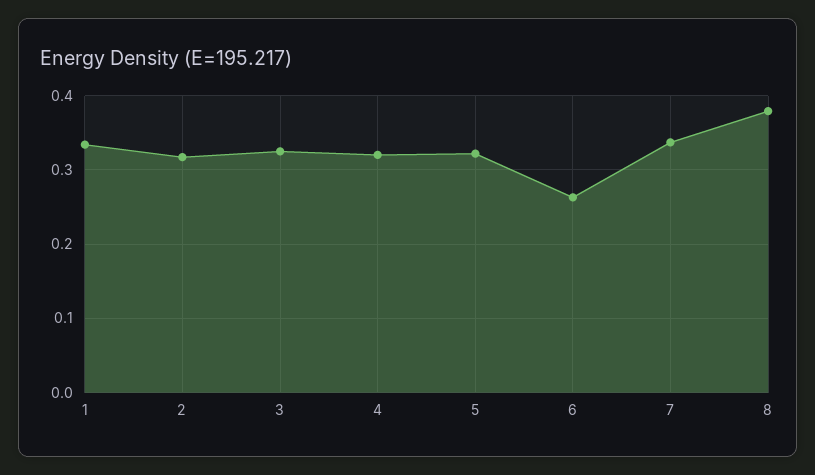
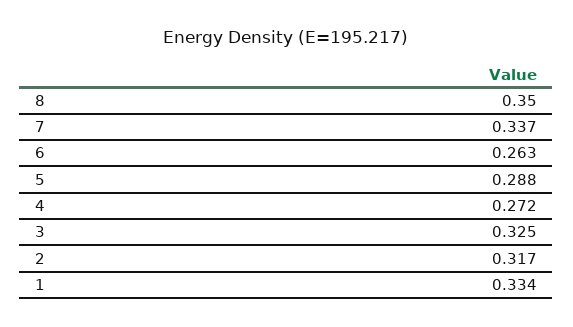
4: 0.32 -> 0.272
5: 0.32 -> 0.288
8: 0.38 -> 0.35

